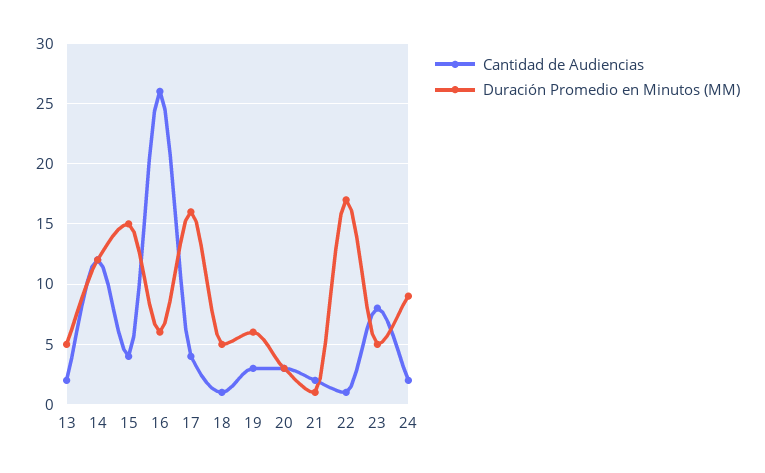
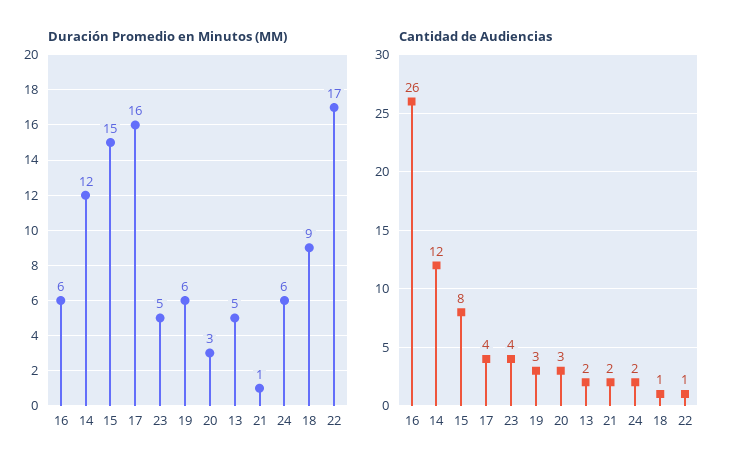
Cantidad de Audiencias, 15: 4 -> 8
Duración Promedio en Minutos (MM), 18: 5 -> 9
Cantidad de Audiencias, 23: 8 -> 4
Duración Promedio en Minutos (MM), 24: 9 -> 6

